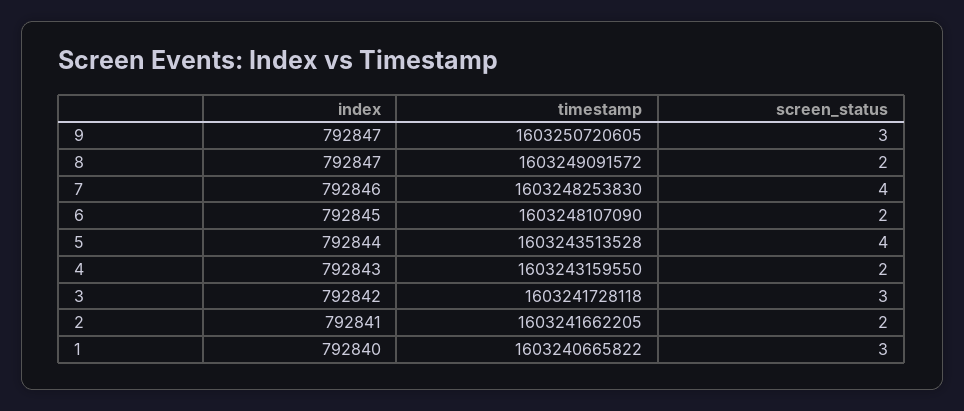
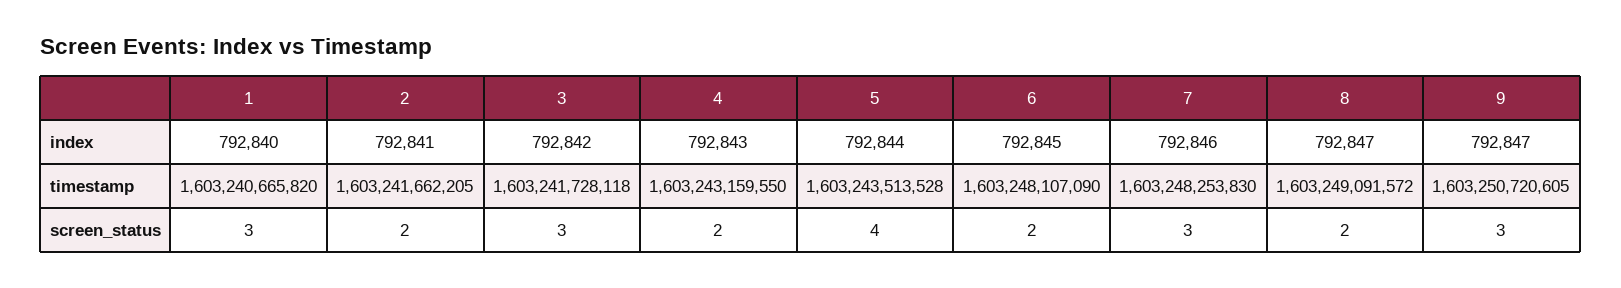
screen_status, 7: 4 -> 3
timestamp, 1: 1603240665822 -> 1603240665820

